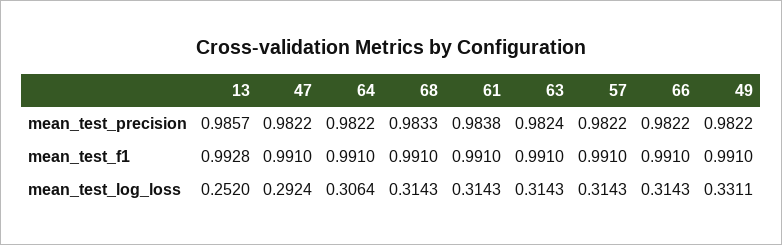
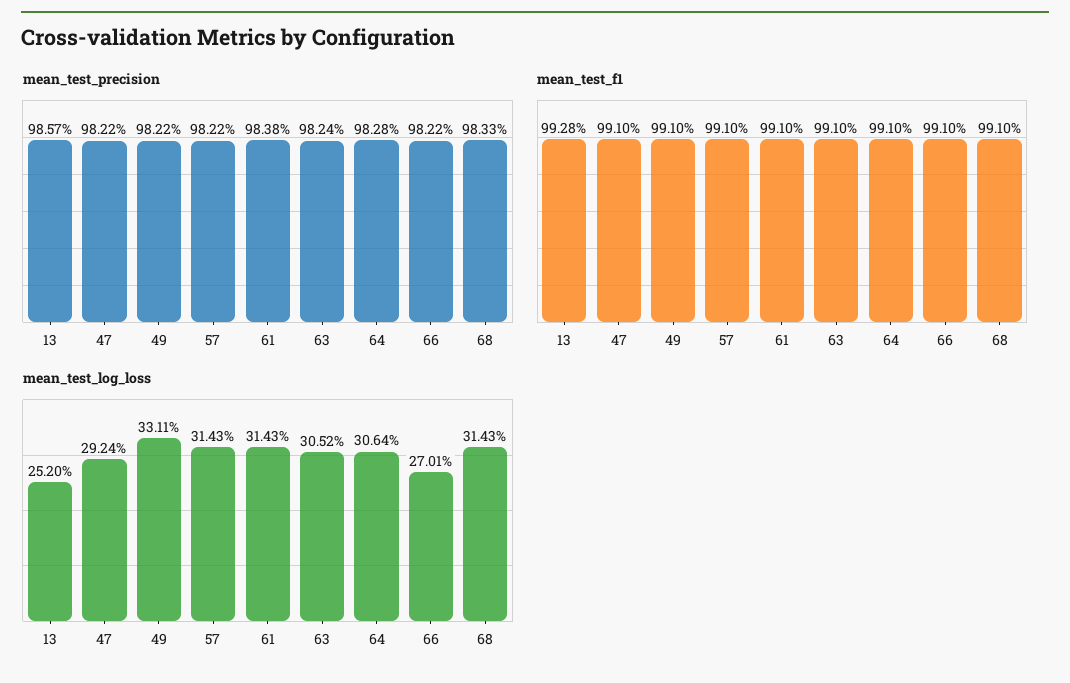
mean_test_precision, 64: 0.9822 -> 0.9828
mean_test_log_loss, 63: 0.3143 -> 0.3052
mean_test_log_loss, 66: 0.3143 -> 0.2701

